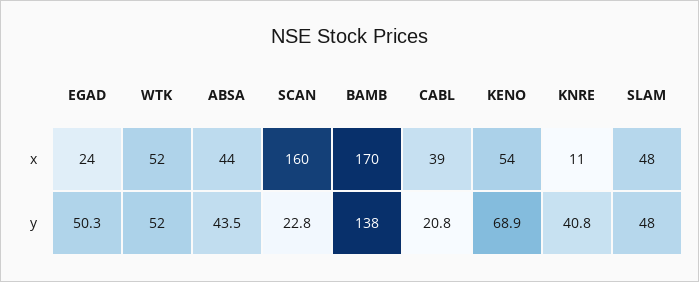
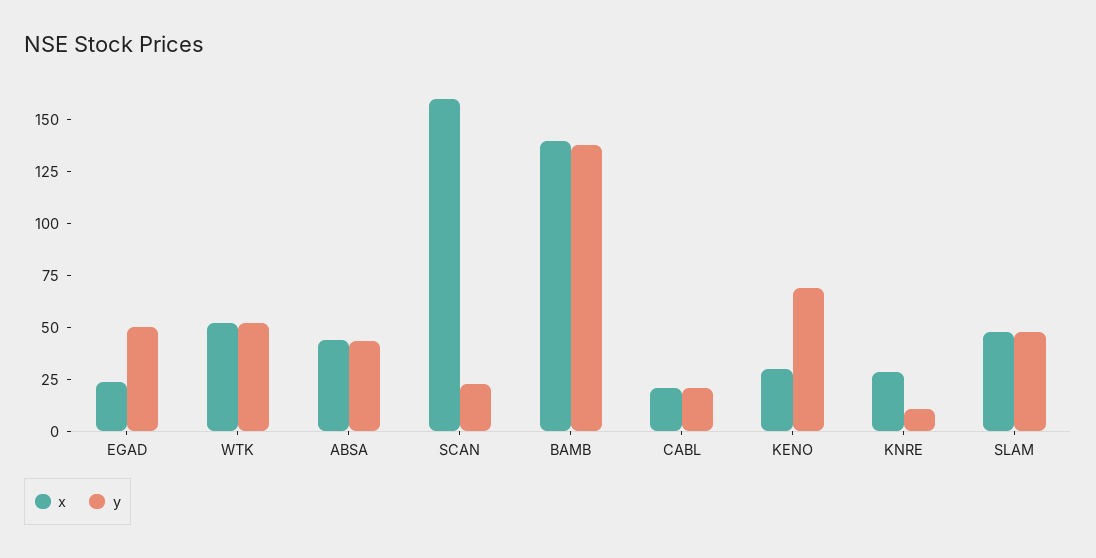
x, BAMB: 170 -> 140
x, CABL: 39 -> 20
x, KENO: 54 -> 30
x, KNRE: 11 -> 30
y, KNRE: 40.8 -> 10

